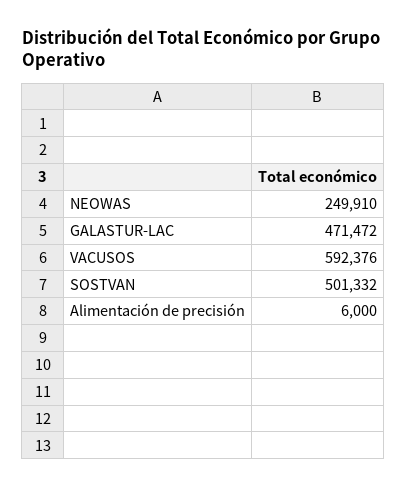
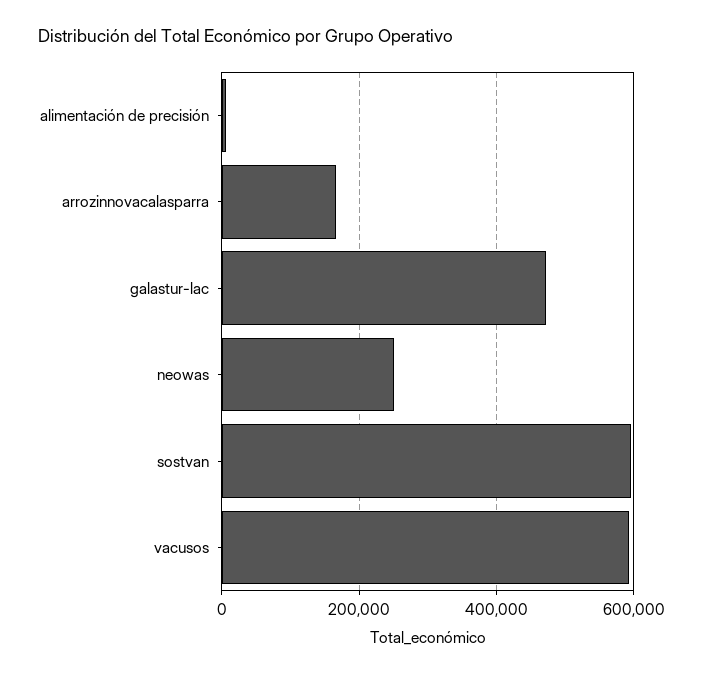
SOSTVAN: 501332 -> 600000
arrozinnovacalasparra: none -> 160000

